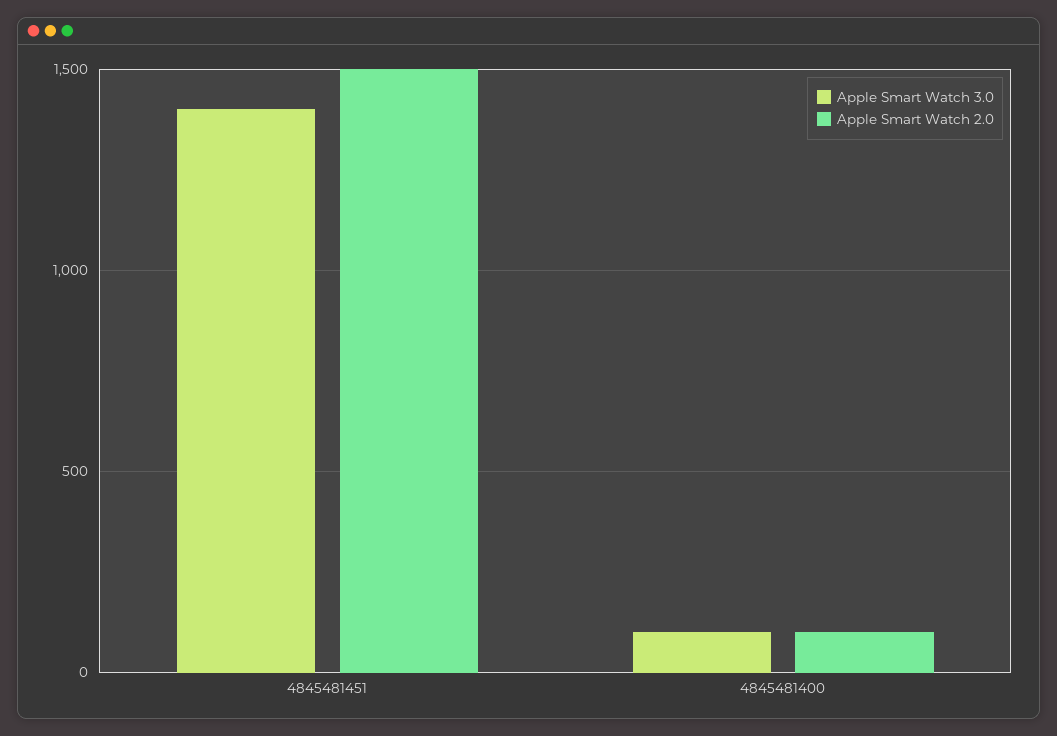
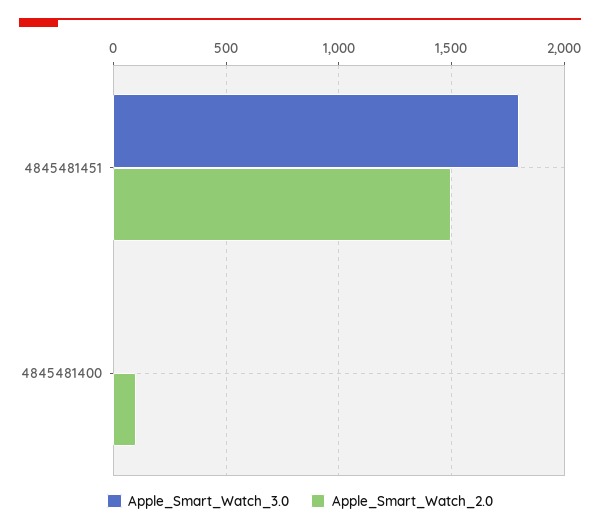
Apple Smart Watch 3.0, 4845481451: 1400 -> 1800
Apple Smart Watch 3.0, 4845481400: 100 -> 0

